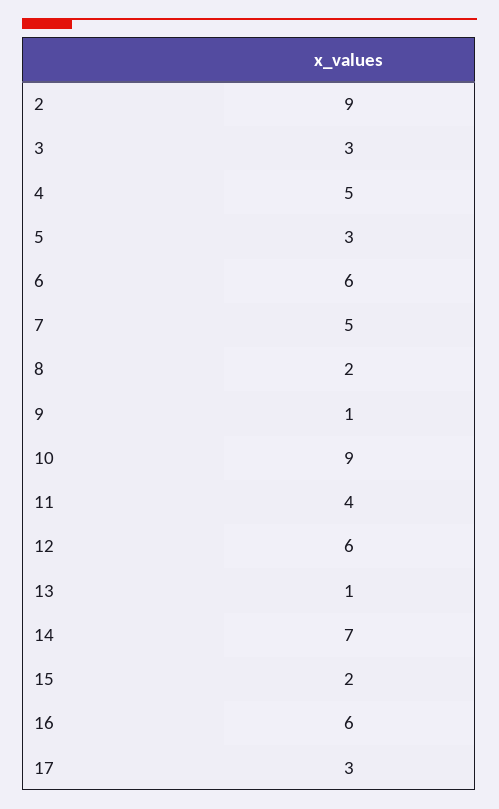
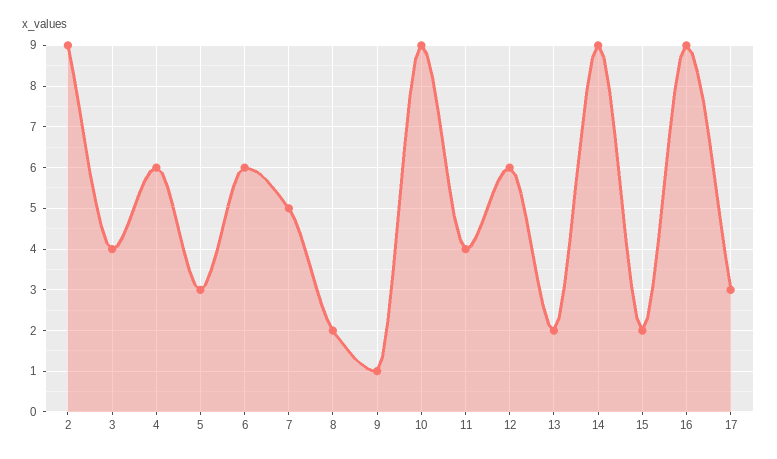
3: 3 -> 4
4: 5 -> 6
13: 1 -> 2
14: 7 -> 9
16: 6 -> 9

